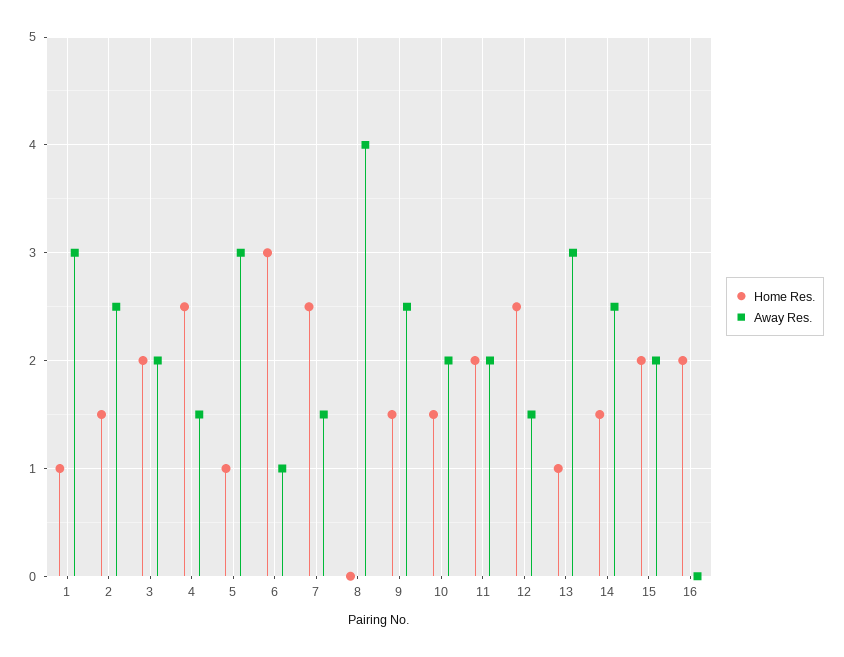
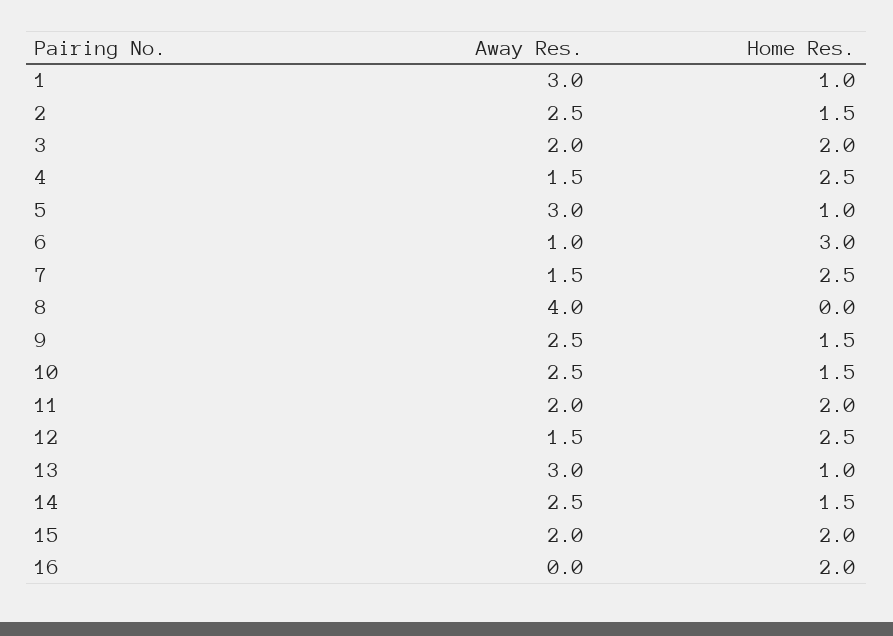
Away Res., 10: 2 -> 2.5

